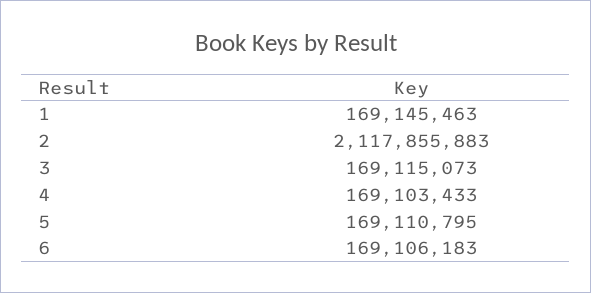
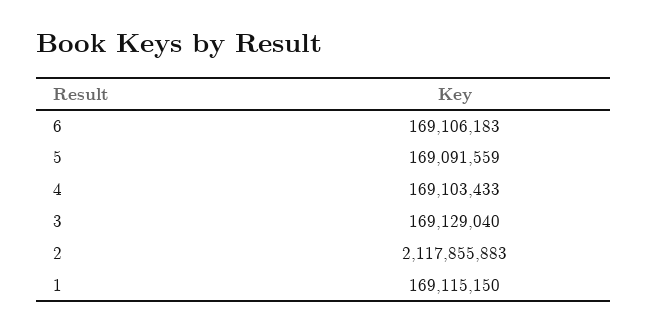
1: 169145463 -> 169115150
3: 169115073 -> 169129040
5: 169110795 -> 169091559

